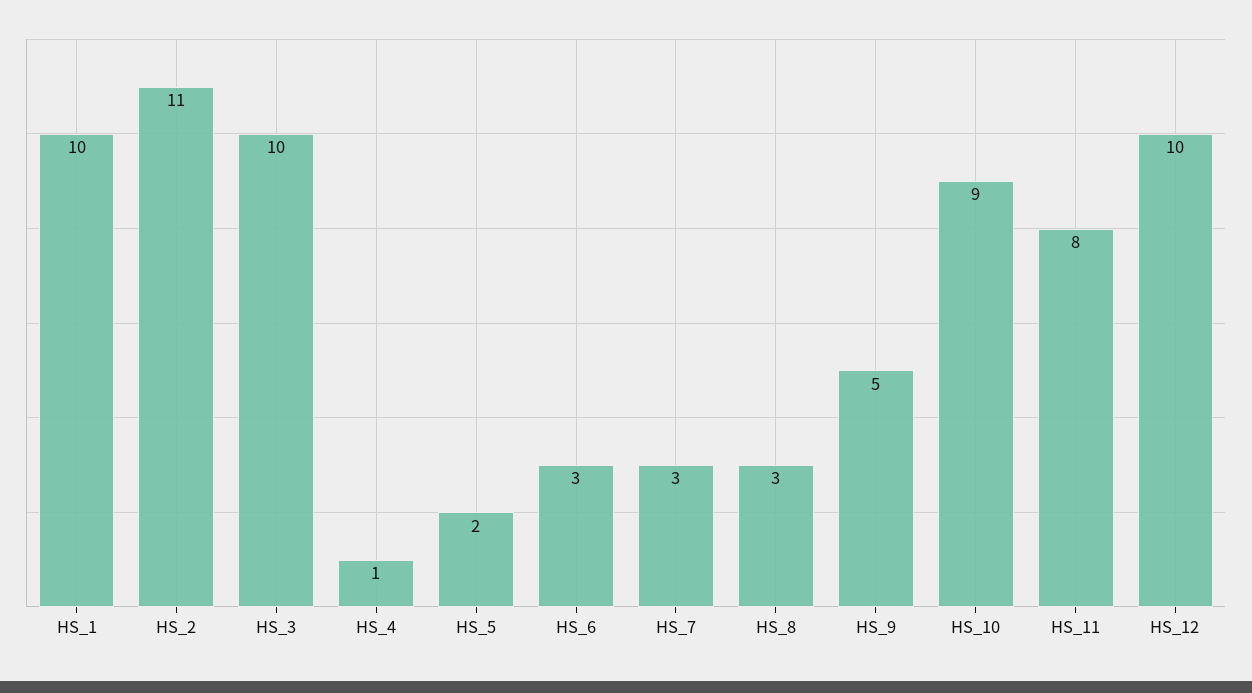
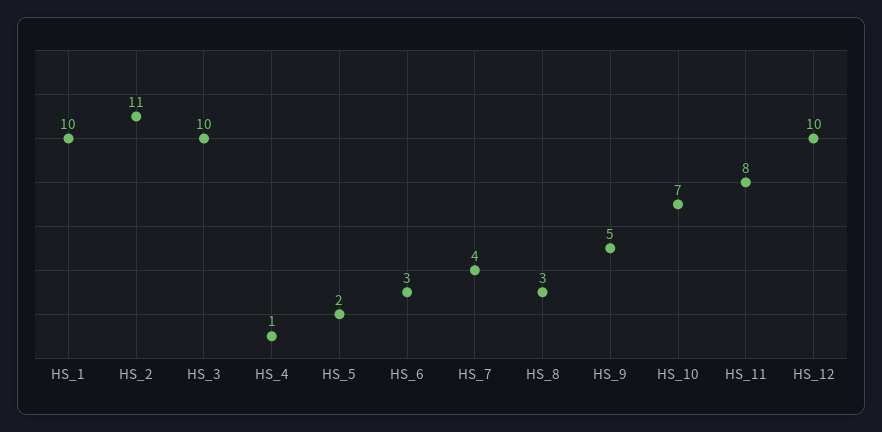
HS_7: 3 -> 4
HS_10: 9 -> 7

